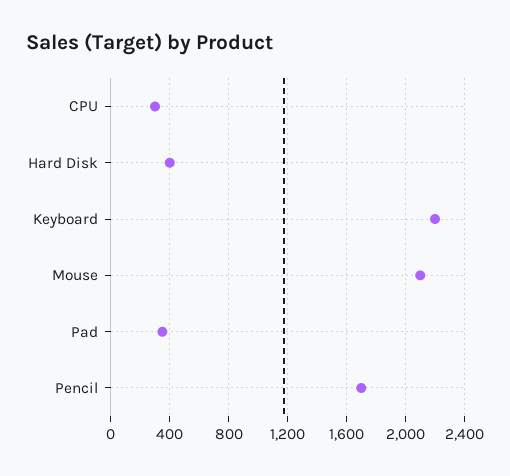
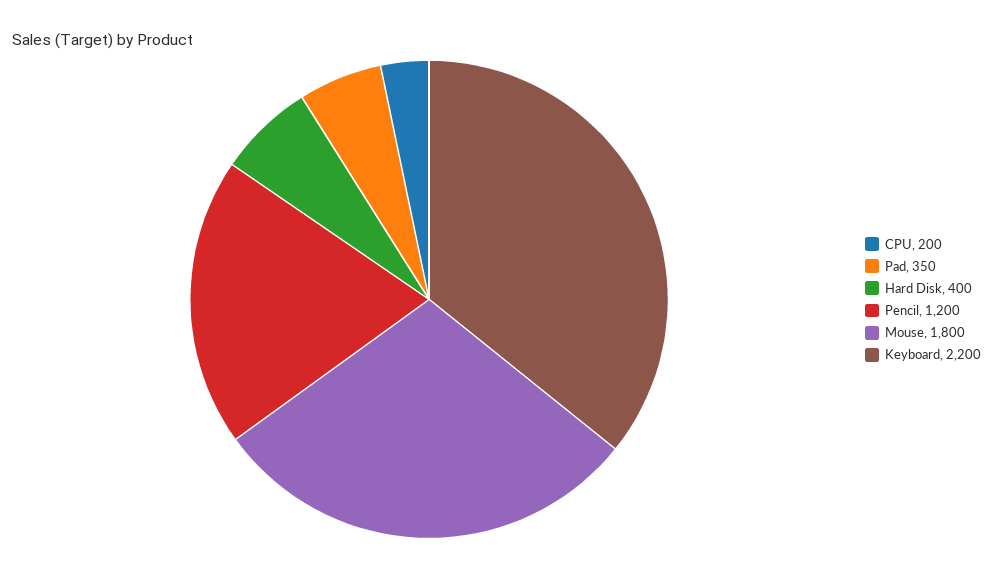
CPU: 300 -> 200
Mouse: 2100 -> 1800
Pencil: 1700 -> 1200

